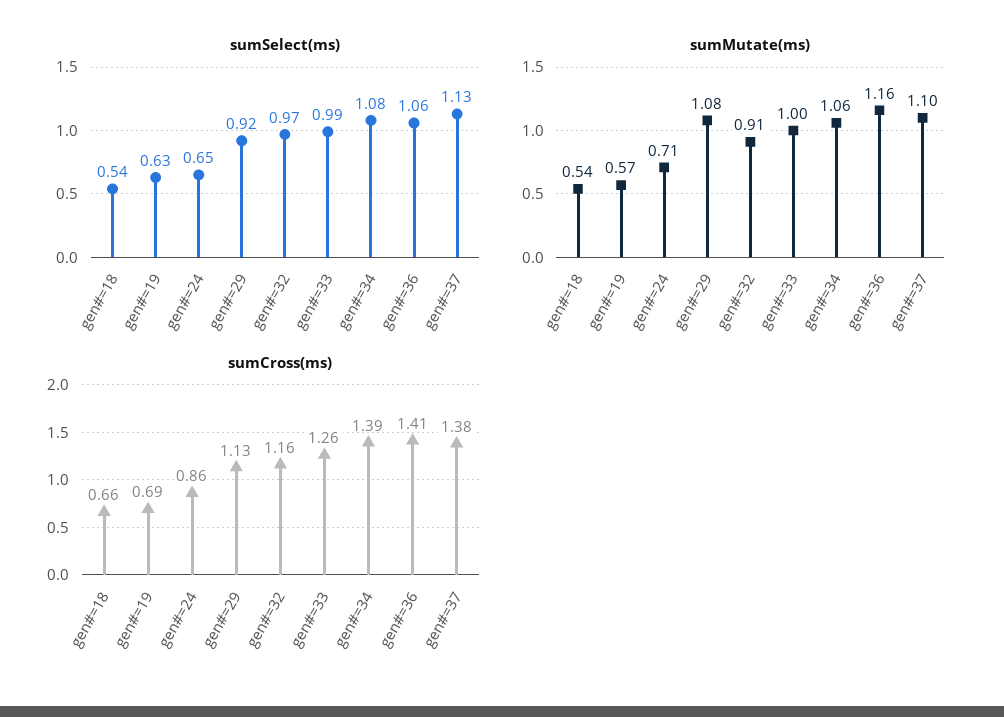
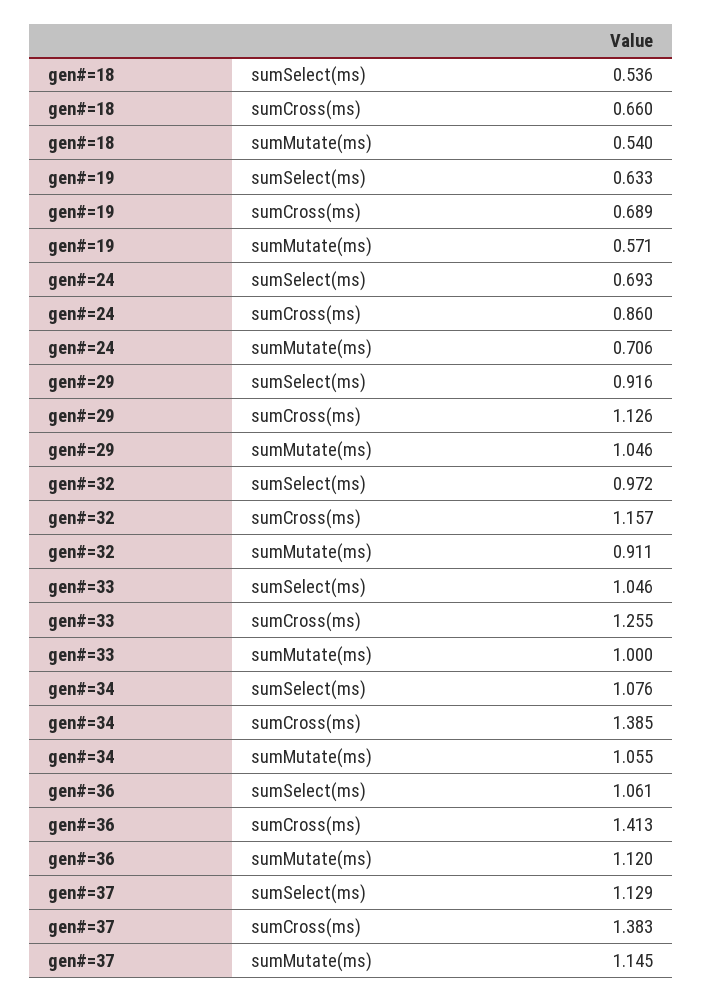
sumSelect(ms), gen#=24: 0.65 -> 0.693
sumSelect(ms), gen#=33: 0.99 -> 1.046
sumMutate(ms), gen#=29: 1.08 -> 1.046
sumMutate(ms), gen#=36: 1.16 -> 1.12
sumMutate(ms), gen#=37: 1.1 -> 1.145

